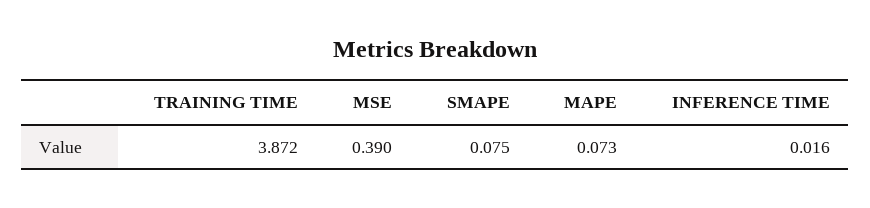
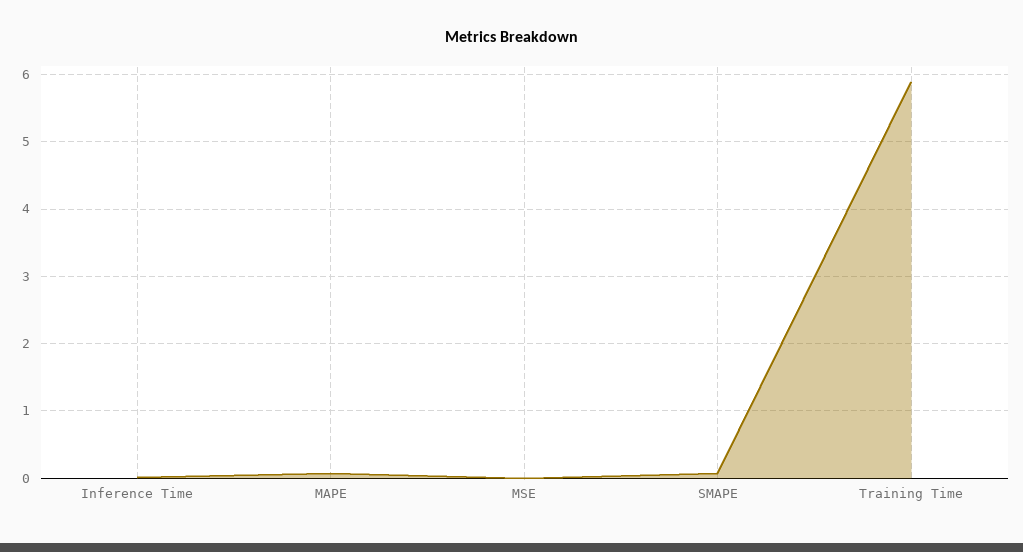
TRAINING TIME: 3.872 -> 5.9
MSE: 0.39 -> 0

